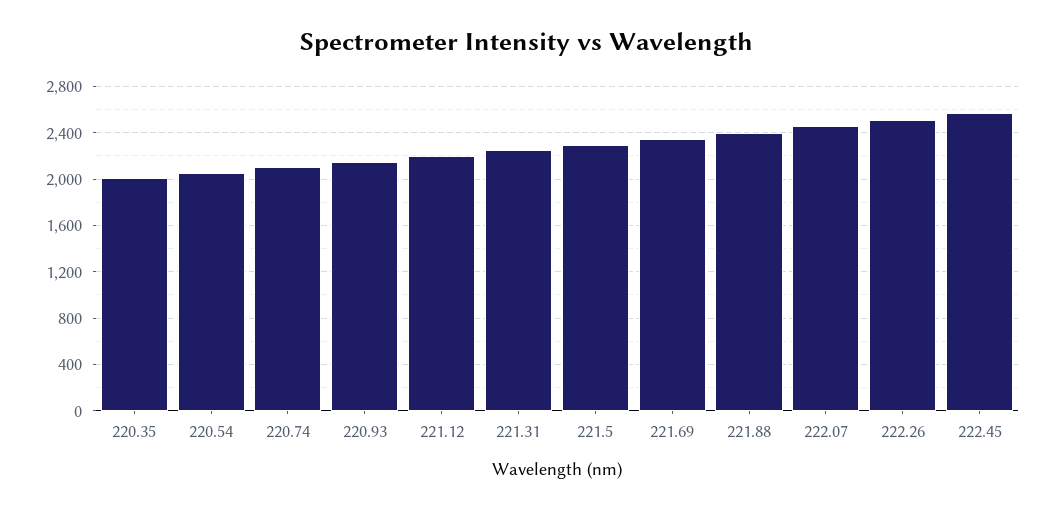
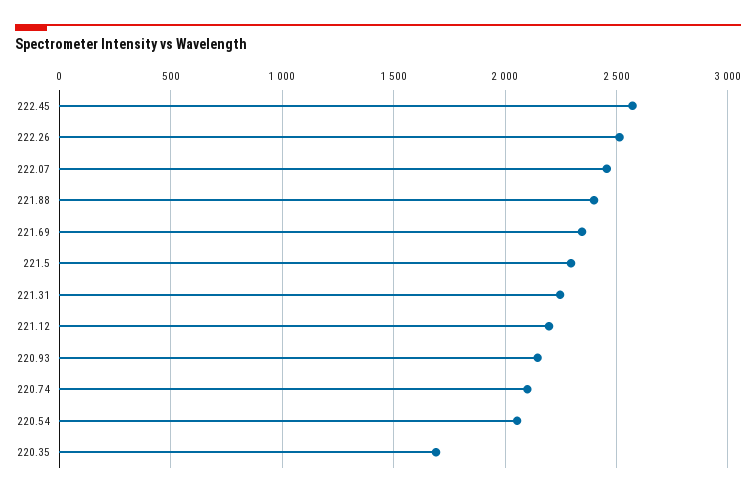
220.35: 2000 -> 1700

